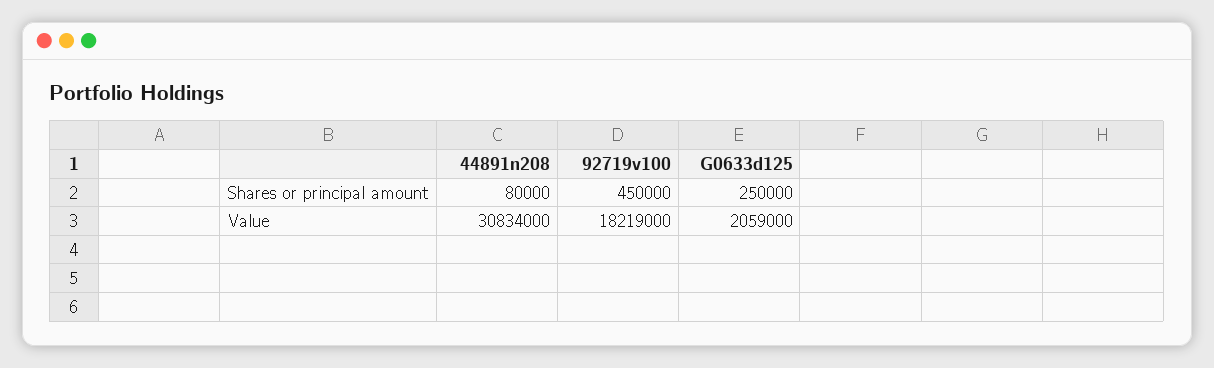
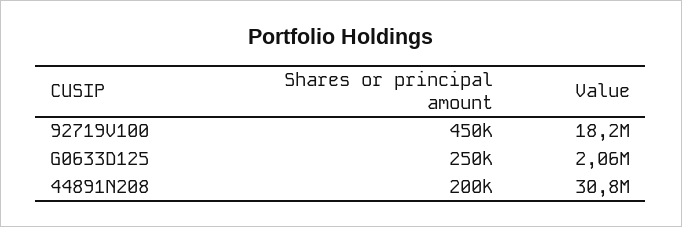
44891n208, Shares or principal amount: 80000 -> 200000

